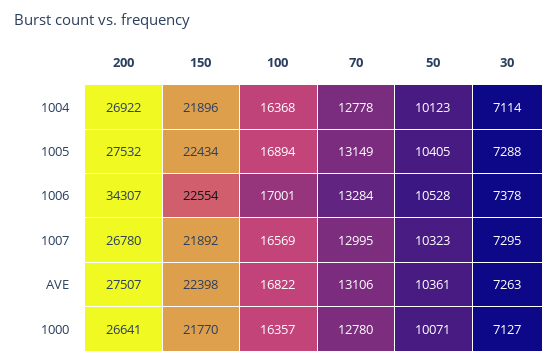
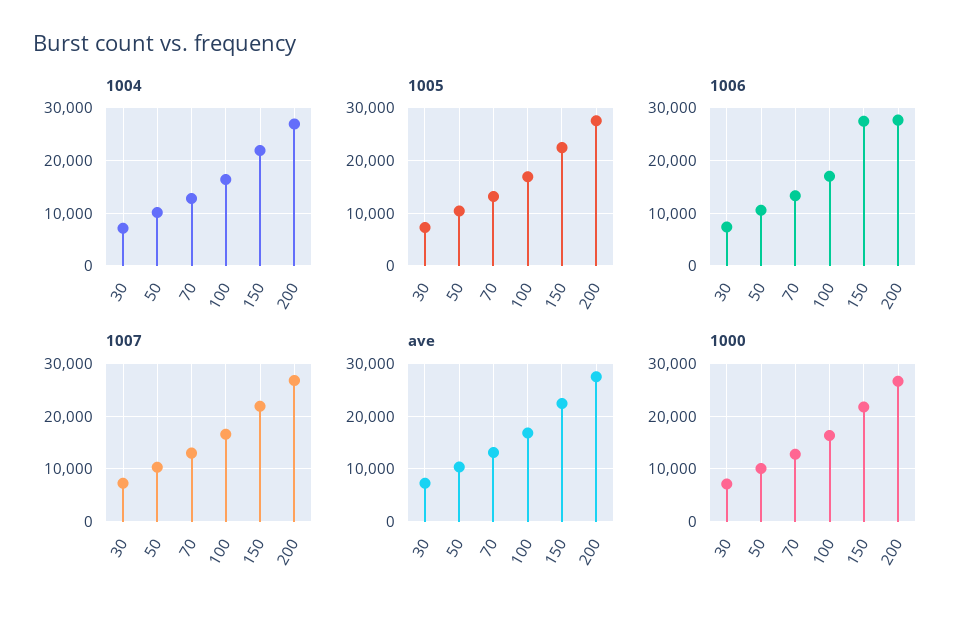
1006, 200: 34307 -> 28000
1006, 150: 22554 -> 28000

